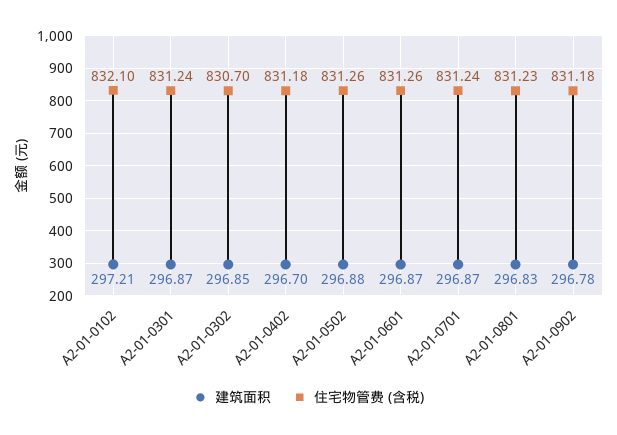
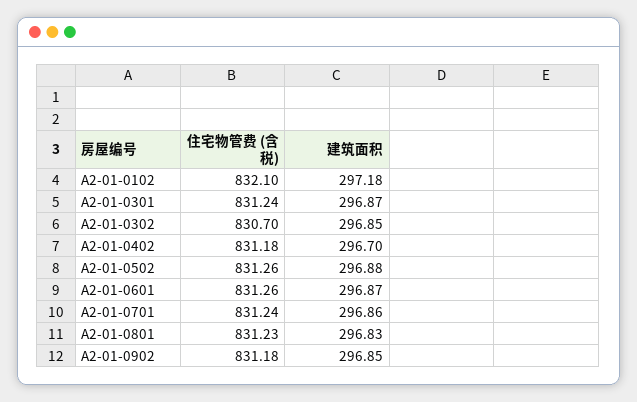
建筑面积, A2-01-0102: 297.21 -> 297.18
建筑面积, A2-01-0701: 296.87 -> 296.86
建筑面积, A2-01-0902: 296.78 -> 296.85

